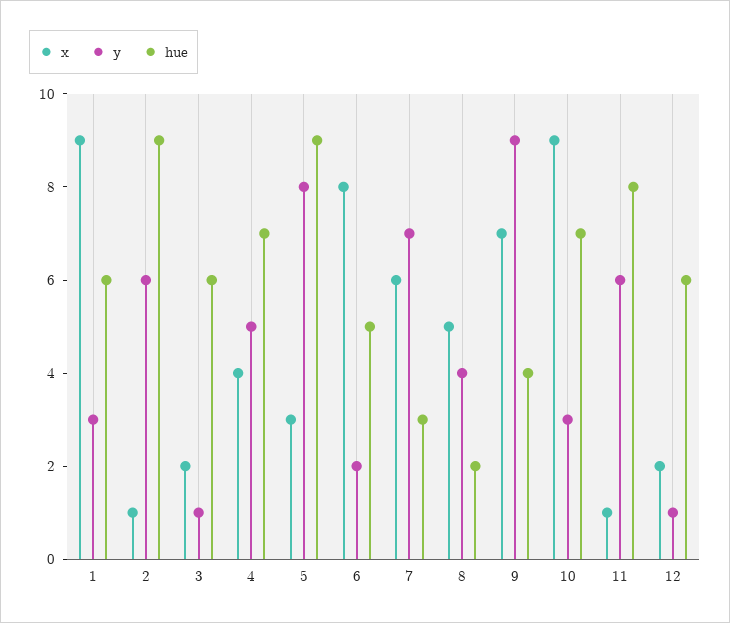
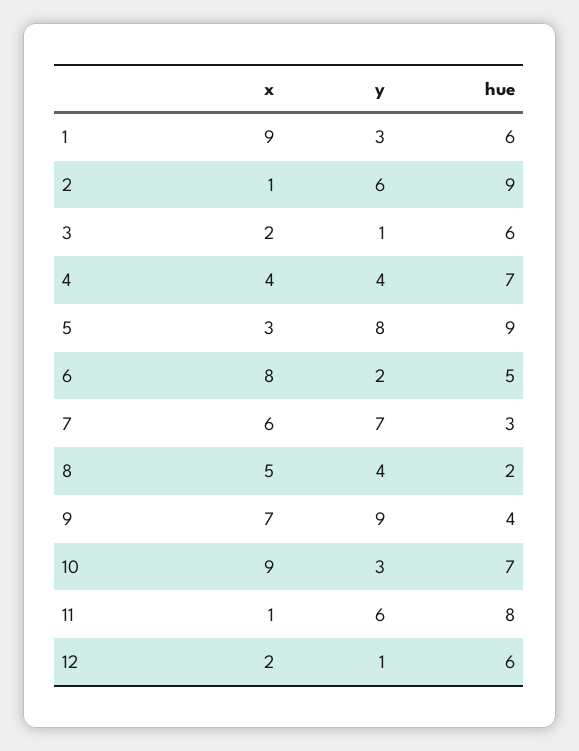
y, 4: 5 -> 4

